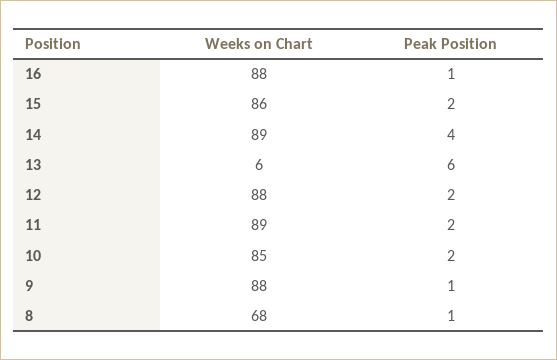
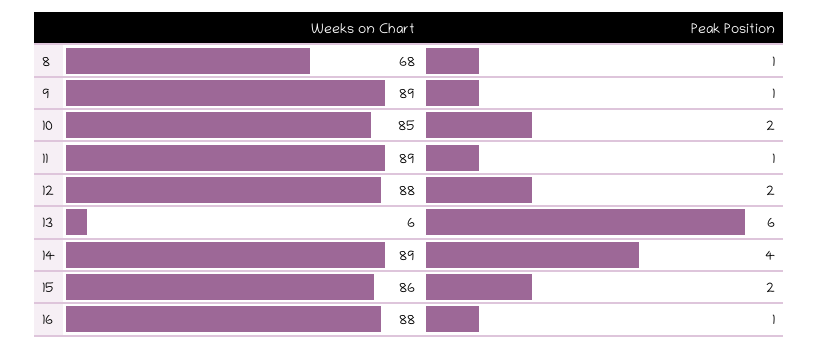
Peak Position, 11: 2 -> 1
Weeks on Chart, 9: 88 -> 89

